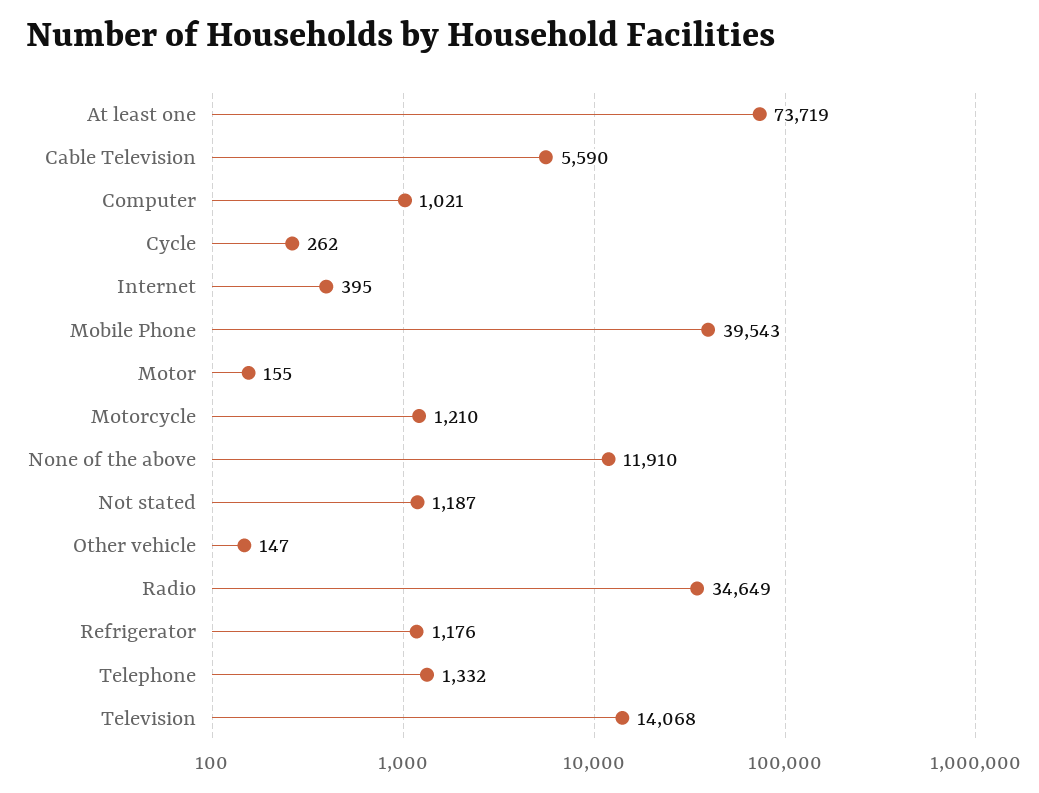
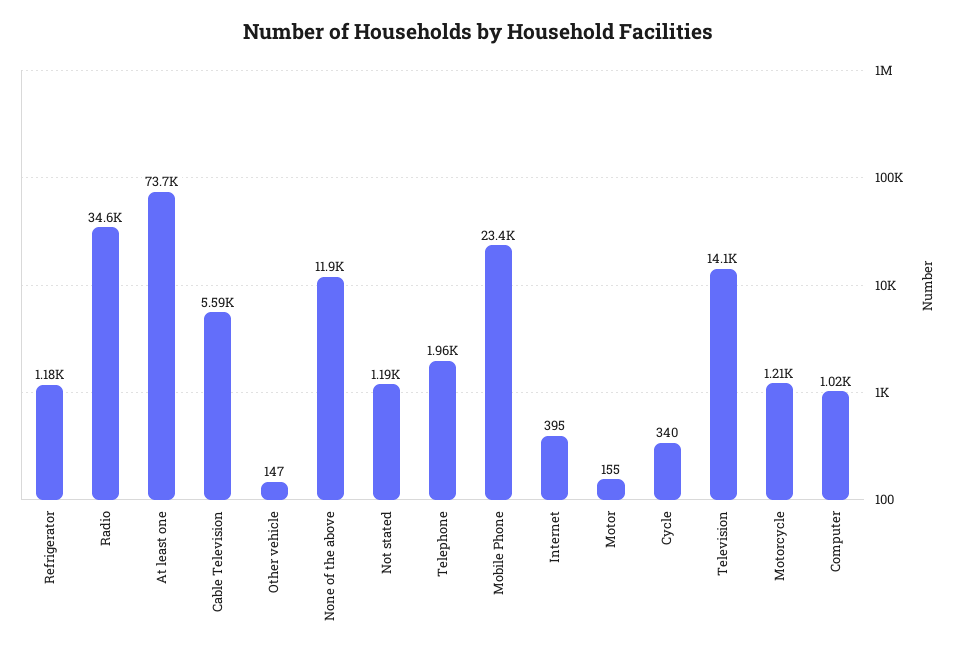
Cycle: 262 -> 340
Mobile Phone: 39543 -> 23400
Telephone: 1332 -> 1960

